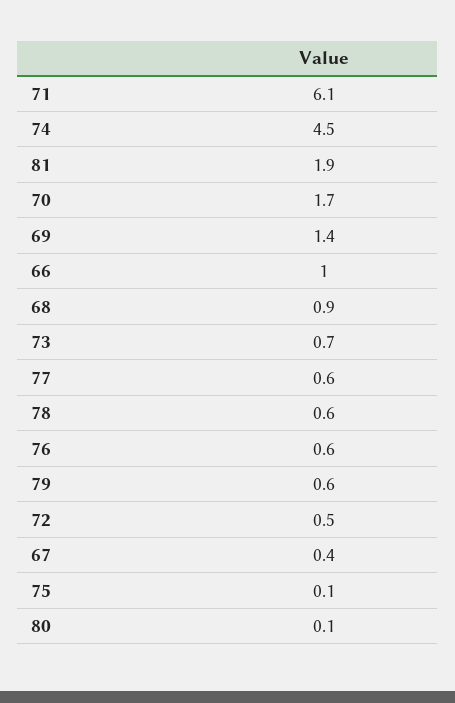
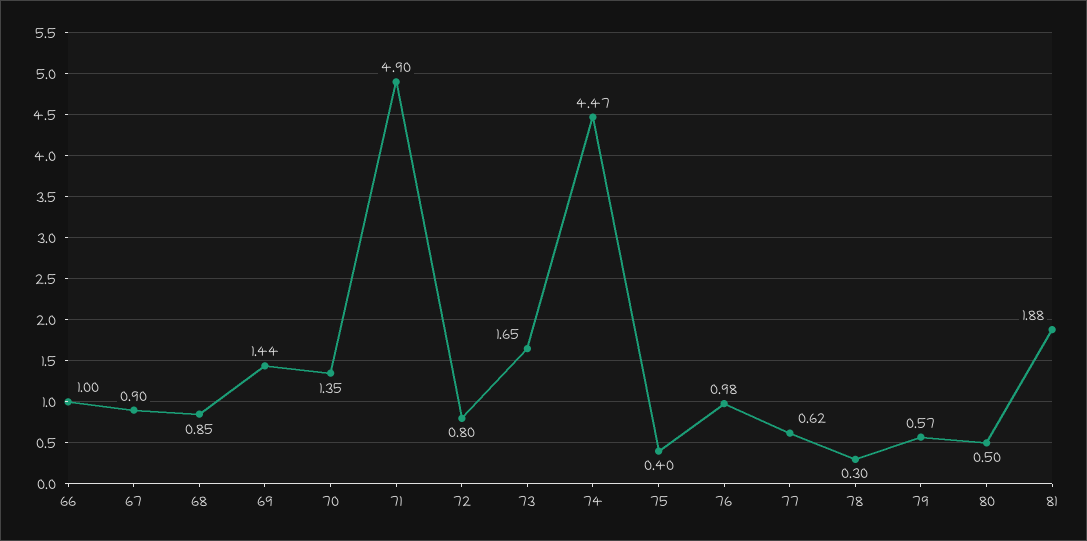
71: 6.1 -> 4.9
70: 1.7 -> 1.35
73: 0.7 -> 1.65
78: 0.6 -> 0.3
76: 0.6 -> 0.98
72: 0.5 -> 0.8
67: 0.4 -> 0.9
75: 0.1 -> 0.4
80: 0.1 -> 0.5

